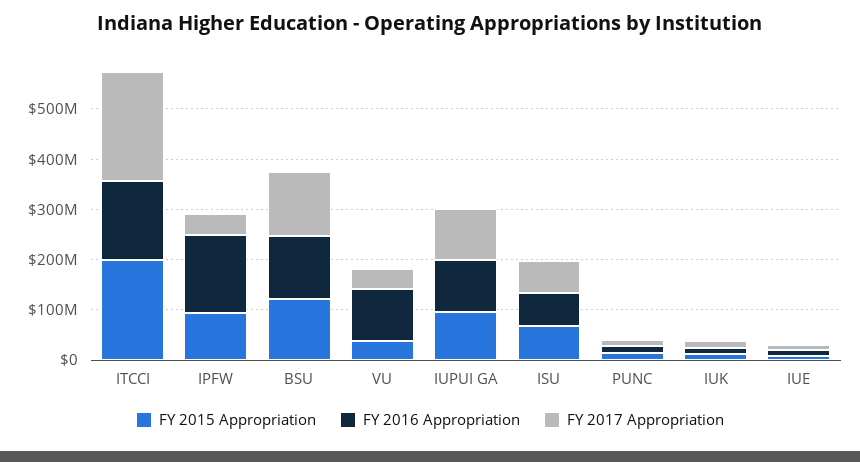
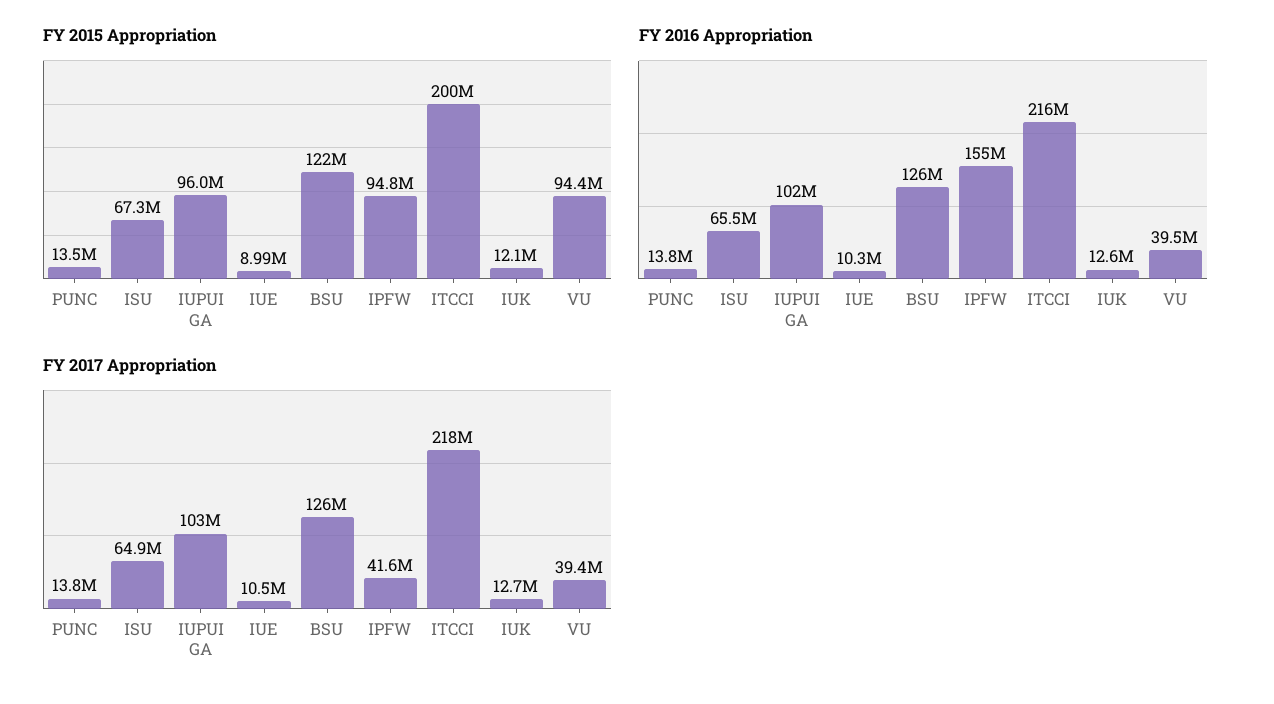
FY 2016 Appropriation, ITCCI: 160000000 -> 216000000
FY 2015 Appropriation, VU: 40000000 -> 94400000
FY 2016 Appropriation, VU: 100000000 -> 39500000

